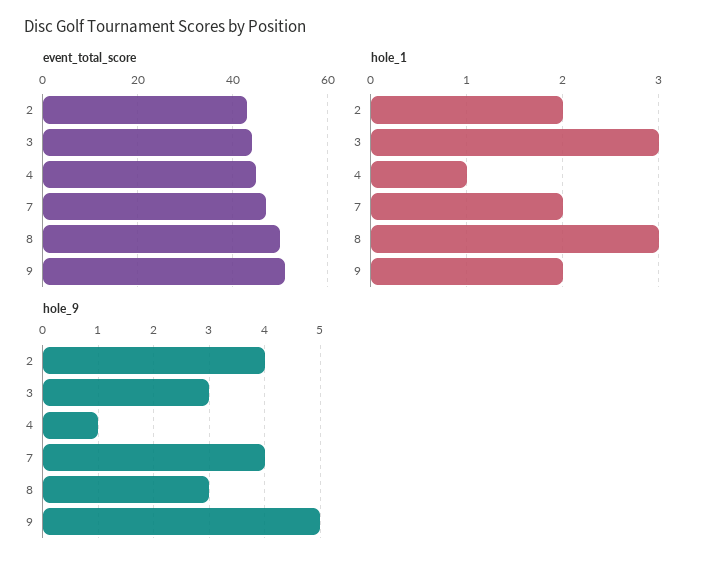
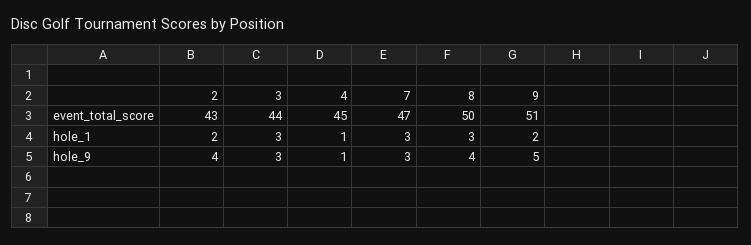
hole_1, 7: 2 -> 3
hole_9, 7: 4 -> 3
hole_9, 8: 3 -> 4

